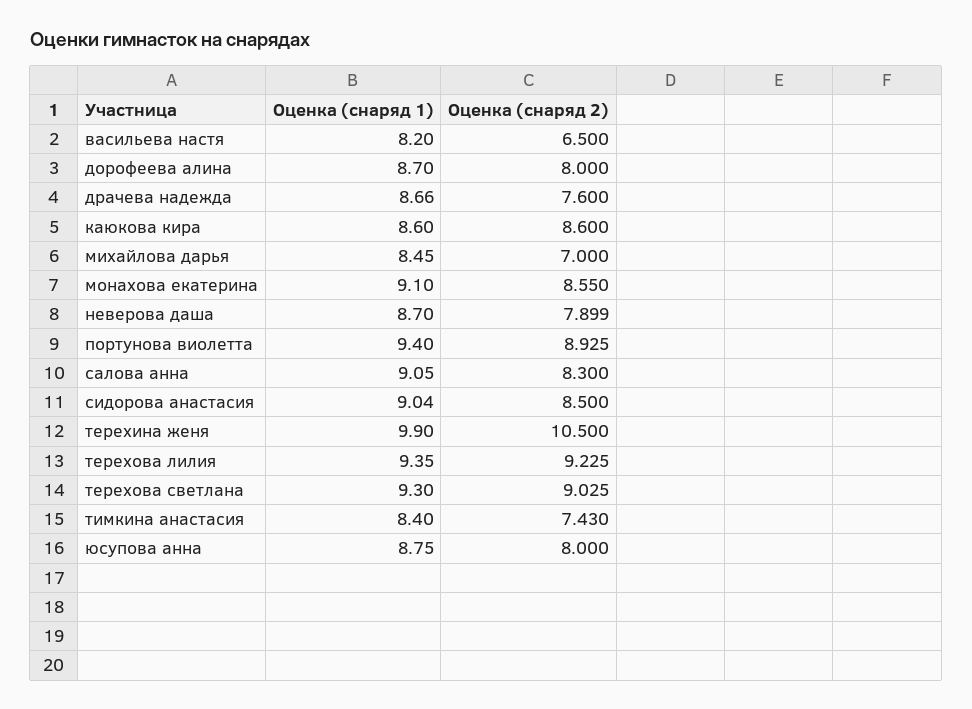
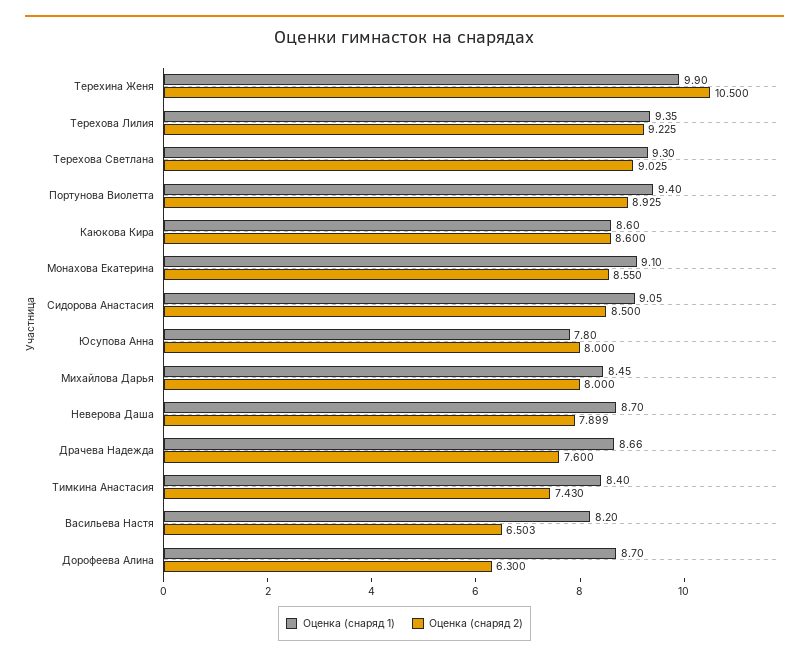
Оценка (снаряд 2), васильева настя: 6.5 -> 6.503
Оценка (снаряд 2), дорофеева алина: 8 -> 6.3
Оценка (снаряд 2), михайлова дарья: 7 -> 8
Оценка (снаряд 1), салова анна: 9.05 -> none
Оценка (снаряд 2), салова анна: 8.3 -> none
Оценка (снаряд 1), сидорова анастасия: 9.04 -> 9.05
Оценка (снаряд 1), юсупова анна: 8.75 -> 7.8

